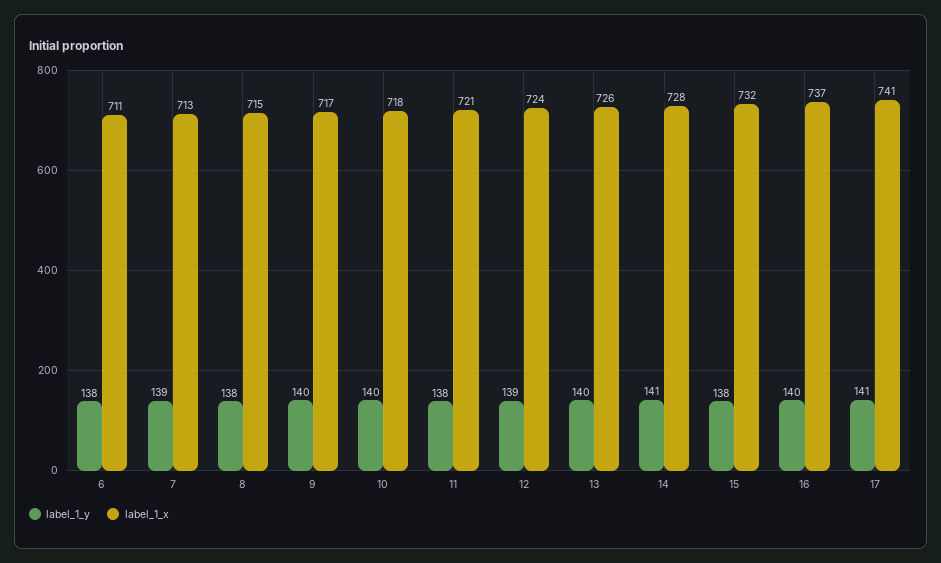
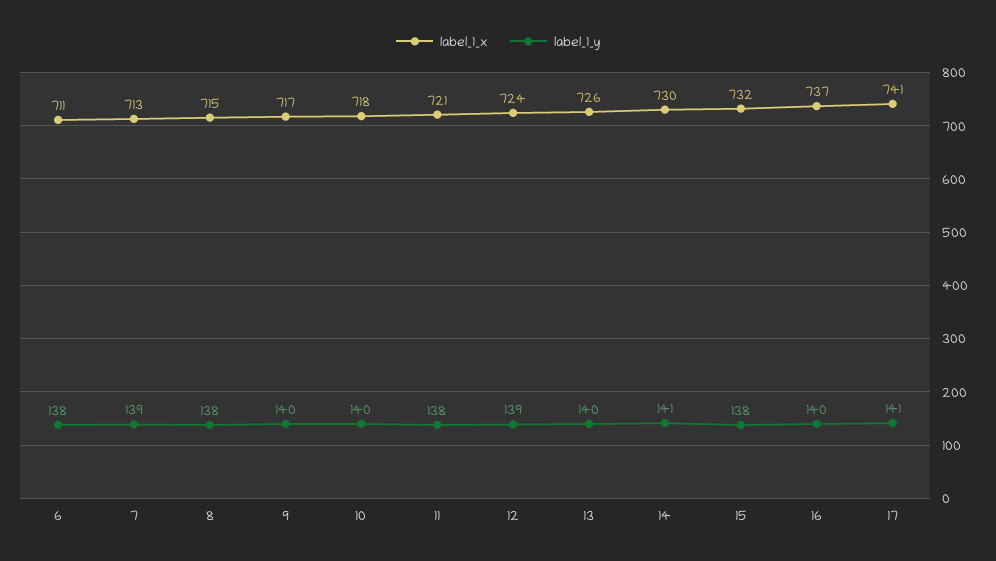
label_1_x, 14: 728 -> 730

